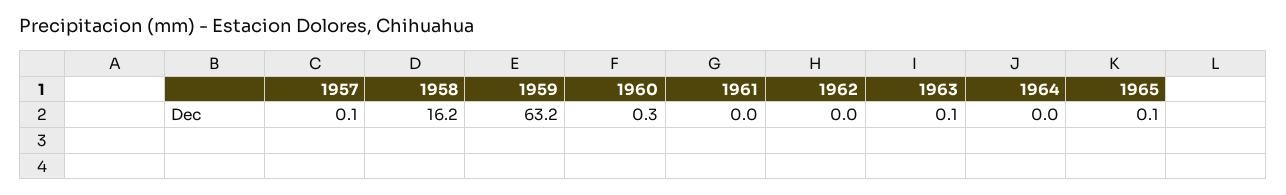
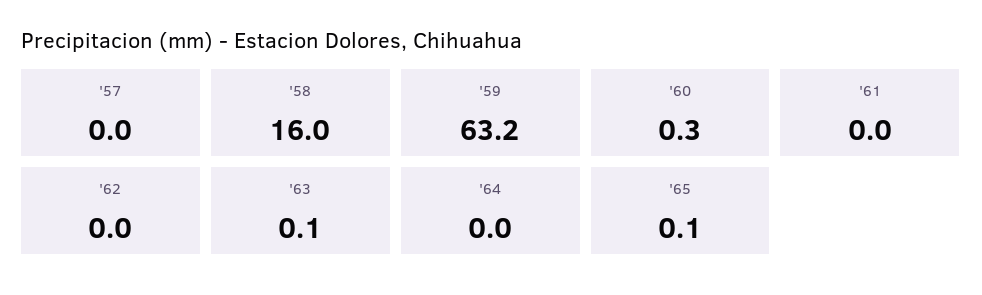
1957: 0.1 -> 0
1958: 16.2 -> 16

